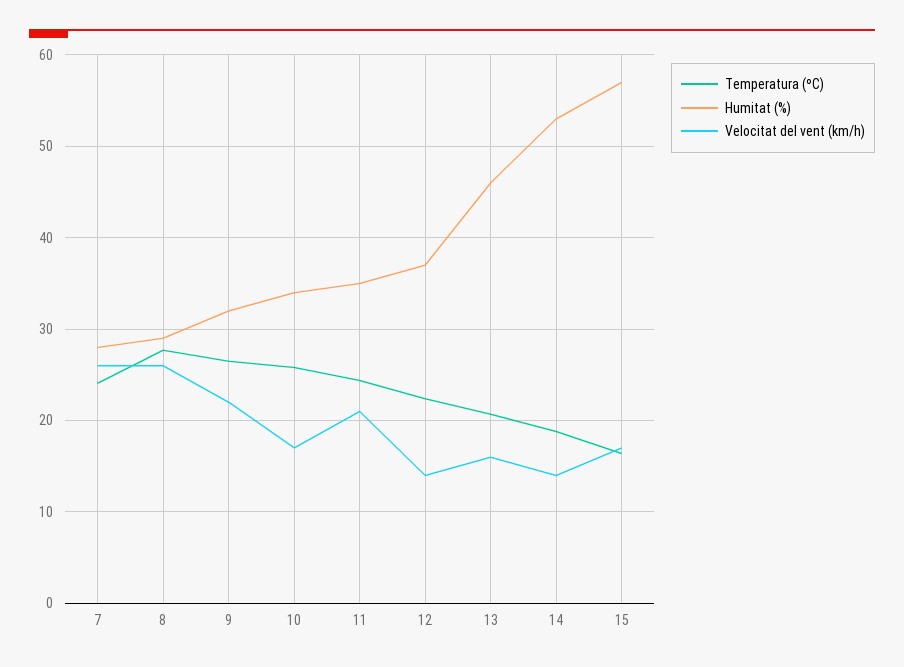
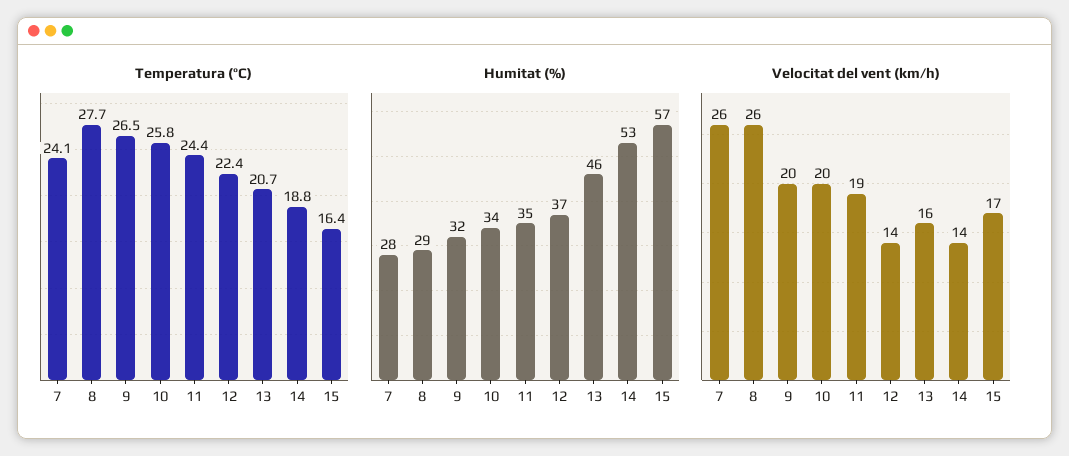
Velocitat del vent (km/h), 9: 22 -> 20
Velocitat del vent (km/h), 10: 17 -> 20
Velocitat del vent (km/h), 11: 21 -> 19

